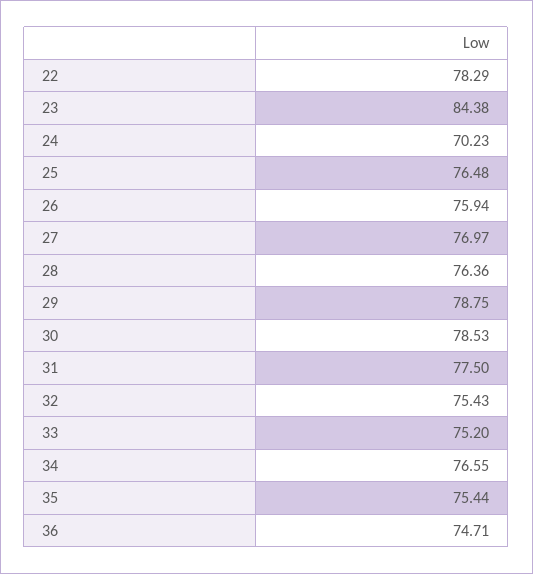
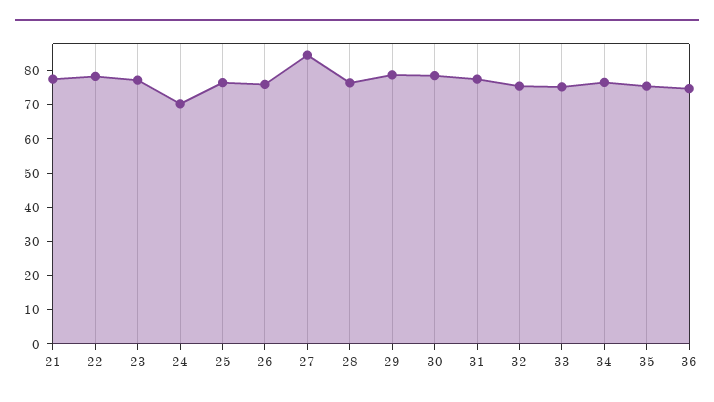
23: 84.38 -> 77.5
27: 76.97 -> 85
21: none -> 77.5

